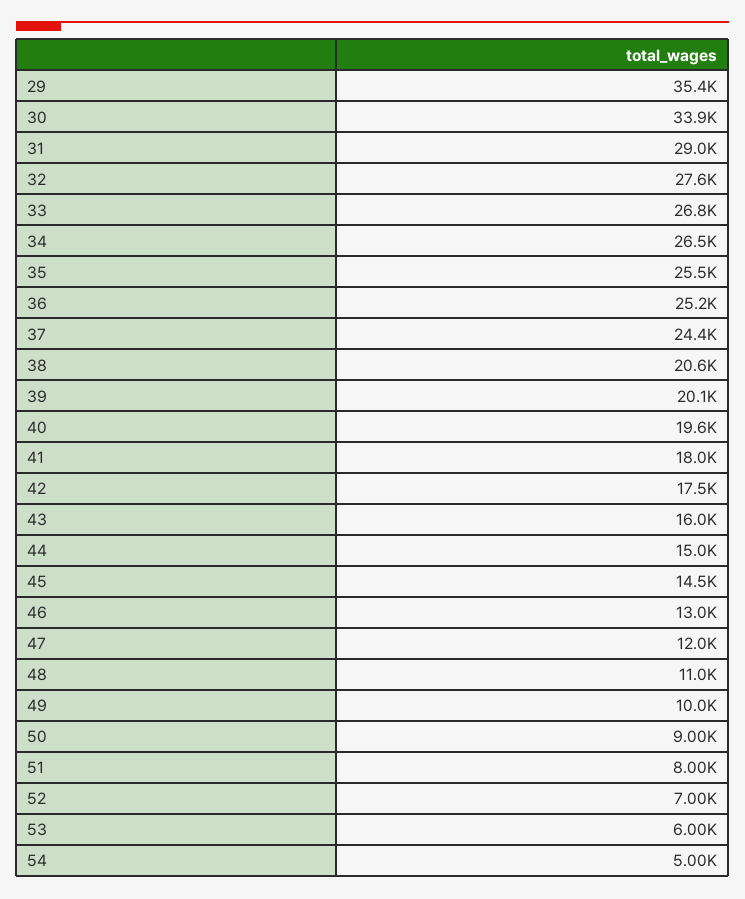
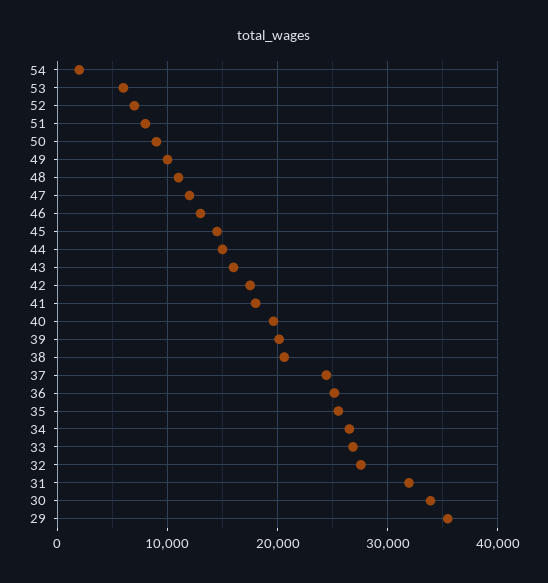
31: 29000 -> 32000
54: 5000 -> 2000

